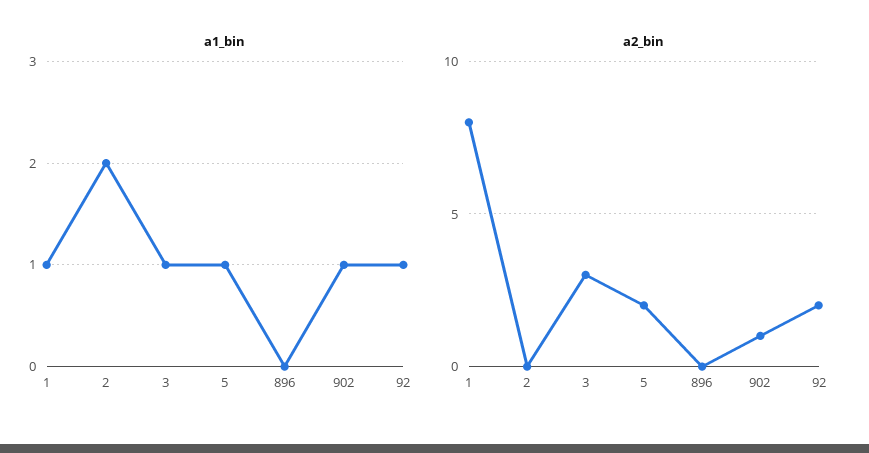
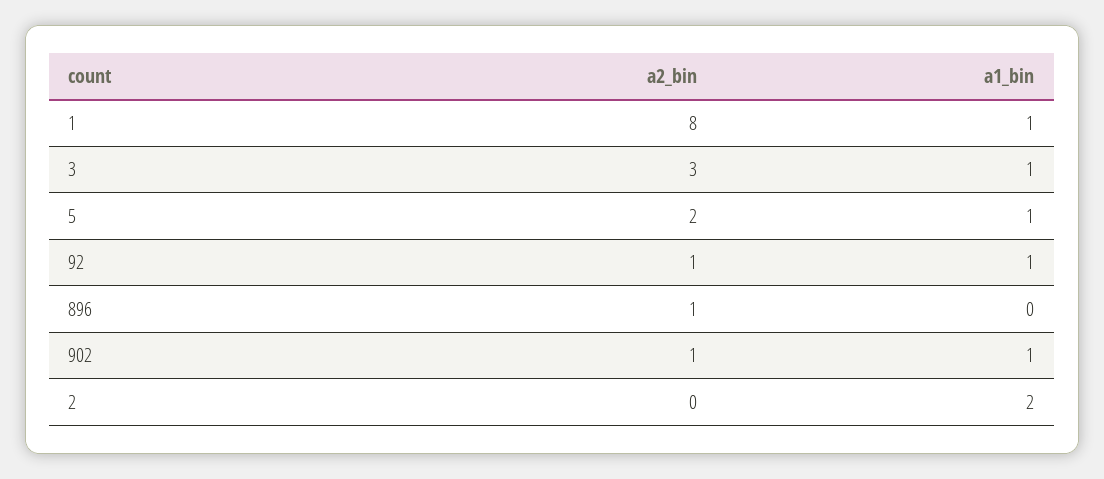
a2_bin, 896: 0 -> 1
a2_bin, 92: 2 -> 1

